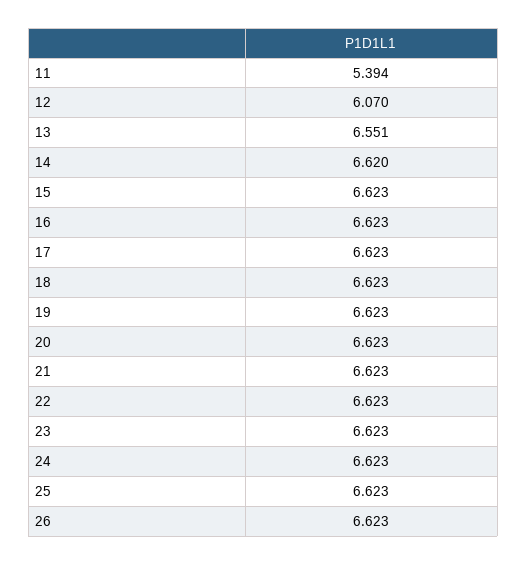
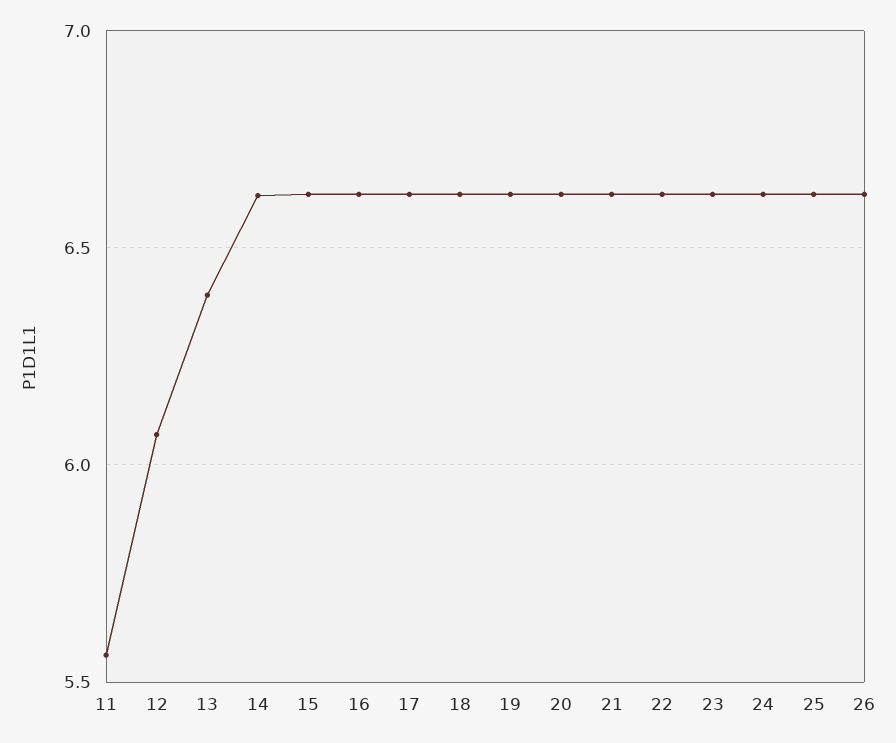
11: 5.394 -> 5.55
13: 6.551 -> 6.4

